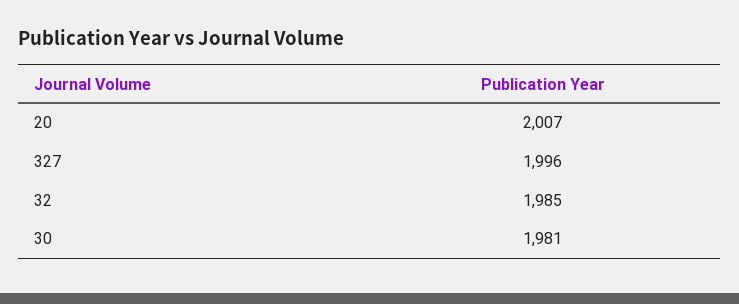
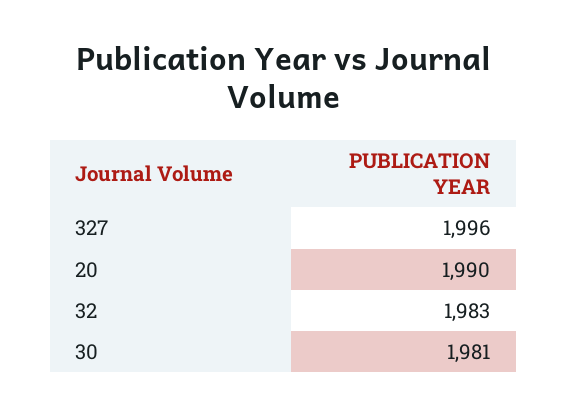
20: 2007 -> 1990
32: 1985 -> 1983

